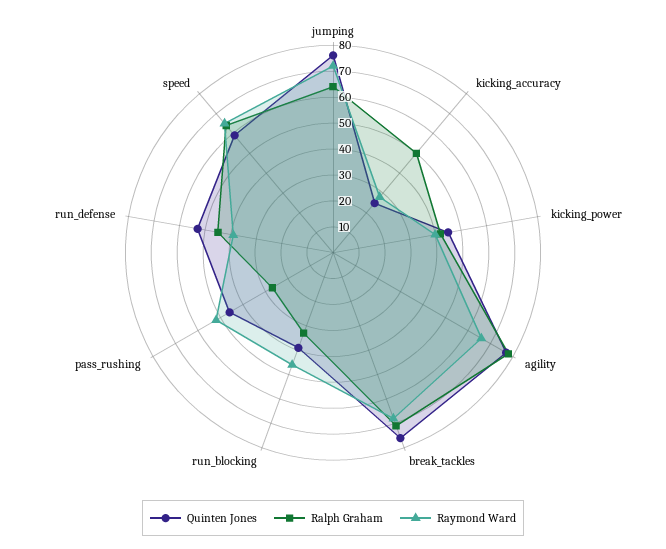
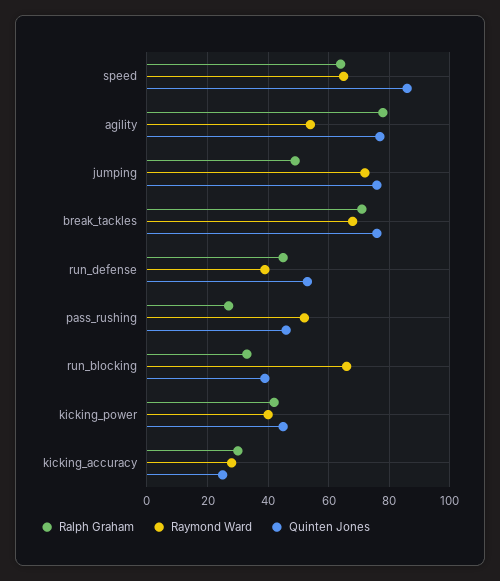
Ralph Graham, jumping: 65 -> 50
Ralph Graham, kicking_accuracy: 50 -> 30
Raymond Ward, agility: 65 -> 55
Raymond Ward, run_blocking: 45 -> 65
Quinten Jones, speed: 60 -> 85

